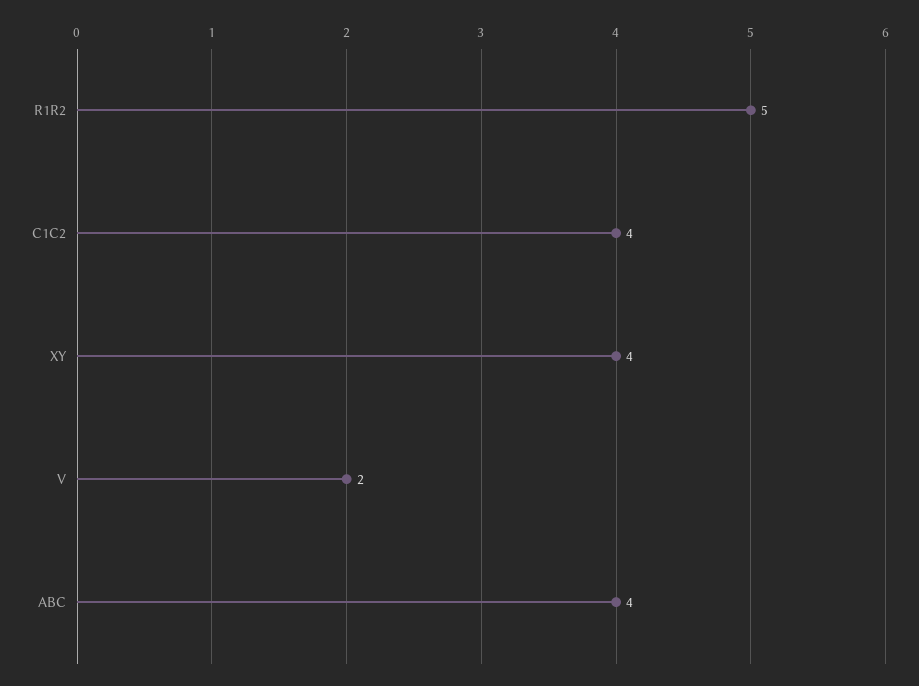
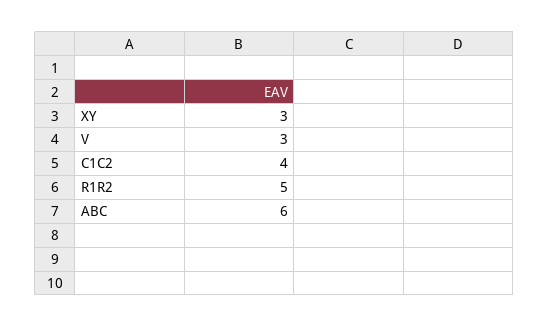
XY: 4 -> 3
V: 2 -> 3
ABC: 4 -> 6

